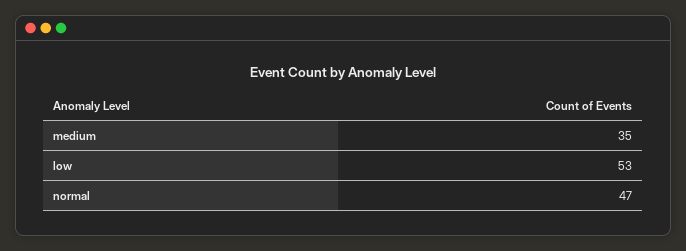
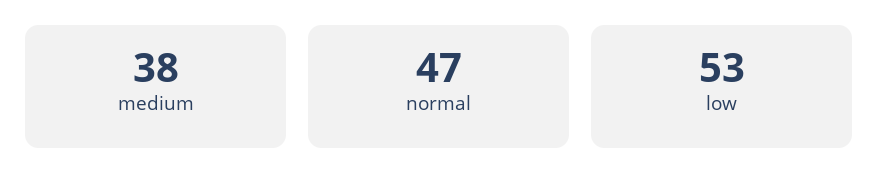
medium: 35 -> 38

